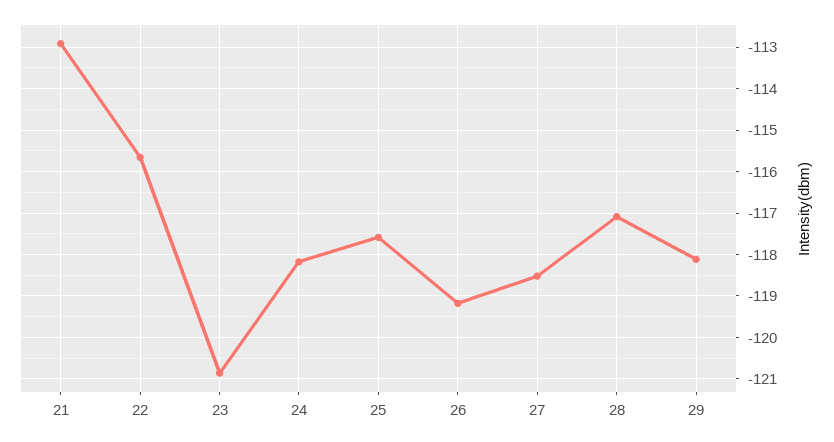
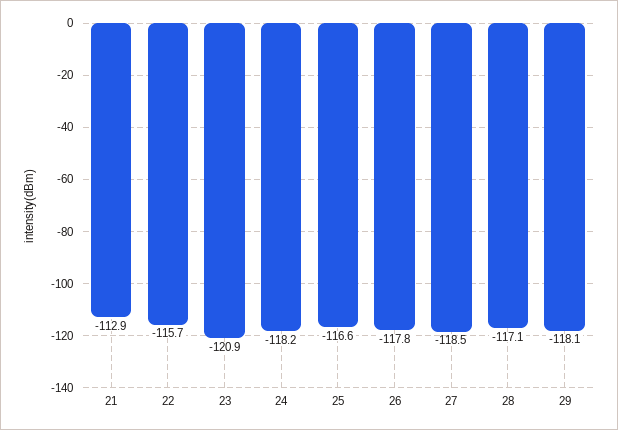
25: -117.6 -> -116.6
26: -119.2 -> -117.8

